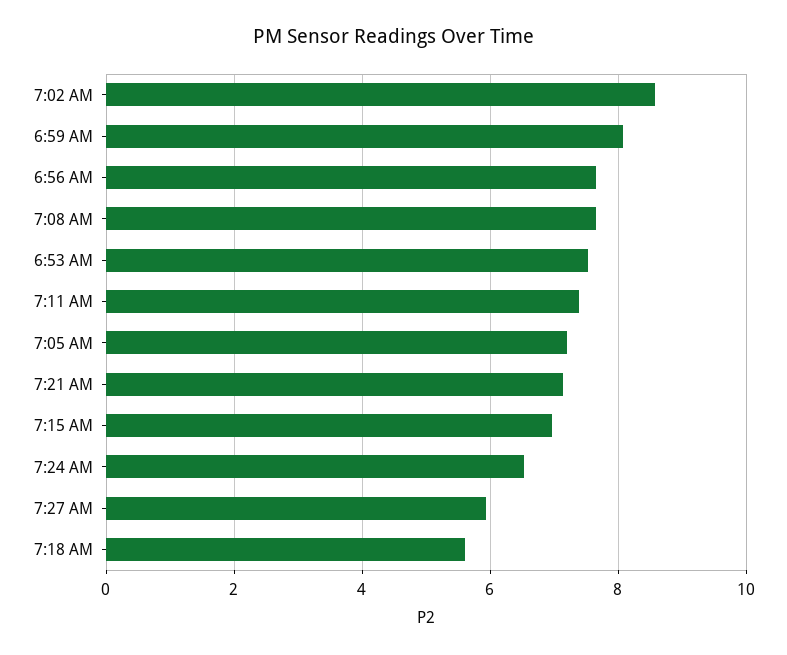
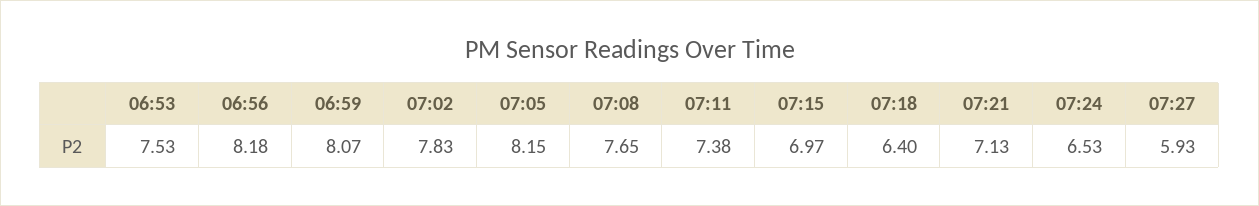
7:02 AM: 8.6 -> 7.83
6:56 AM: 7.6 -> 8.18
7:05 AM: 7.2 -> 8.15
7:18 AM: 5.6 -> 6.4

